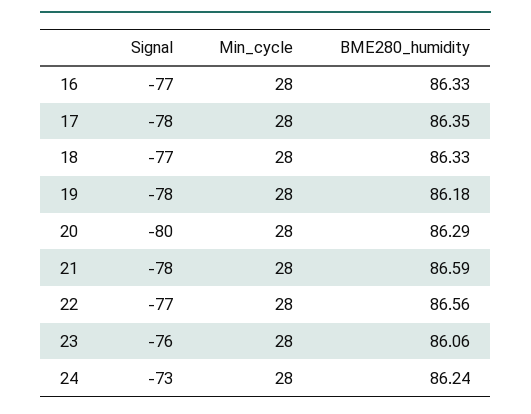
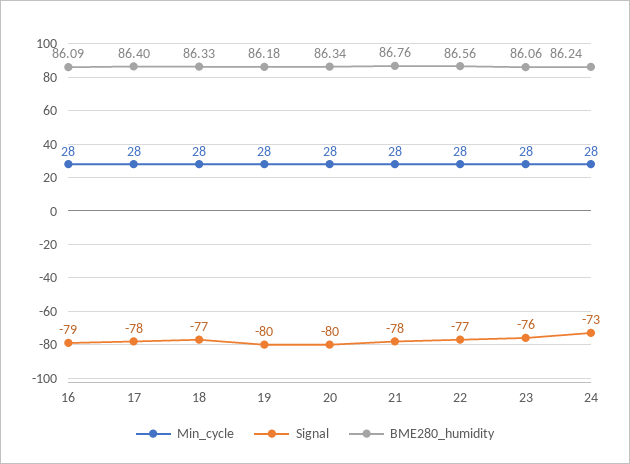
Signal, 16: -77 -> -79
BME280_humidity, 16: 86.33 -> 86.09
BME280_humidity, 17: 86.35 -> 86.4
Signal, 19: -78 -> -80
BME280_humidity, 20: 86.29 -> 86.34
BME280_humidity, 21: 86.59 -> 86.76

